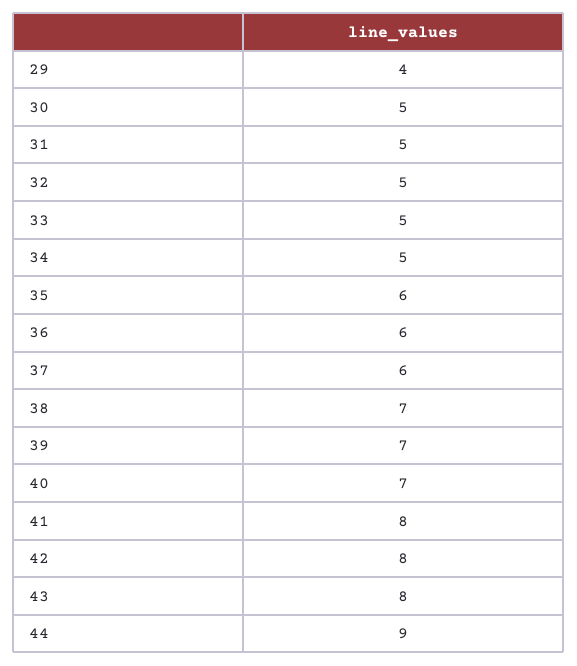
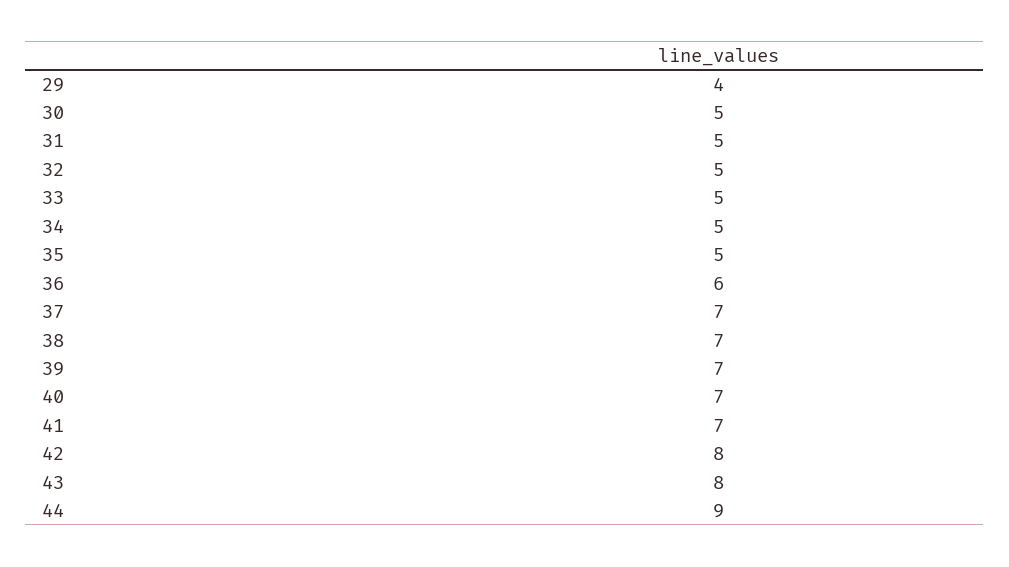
35: 6 -> 5
37: 6 -> 7
41: 8 -> 7

